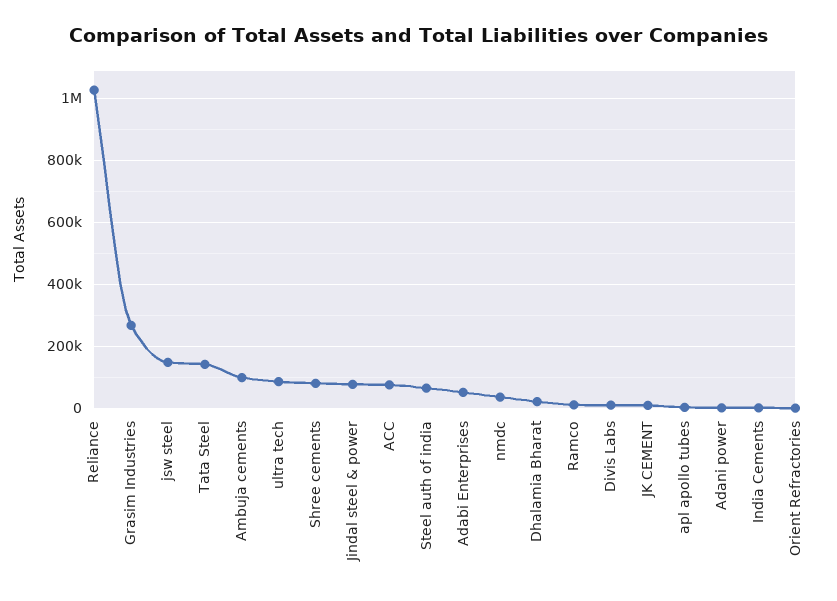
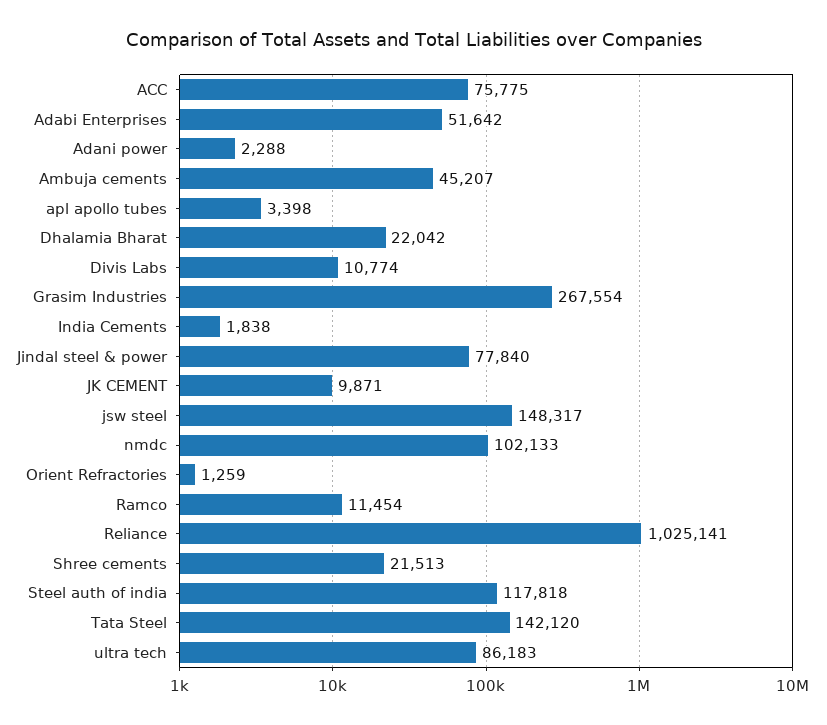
Ambuja cements: 100000 -> 45207
Shree cements: 80000 -> 21513
Steel auth of india: 60000 -> 117818
nmdc: 40000 -> 102133

